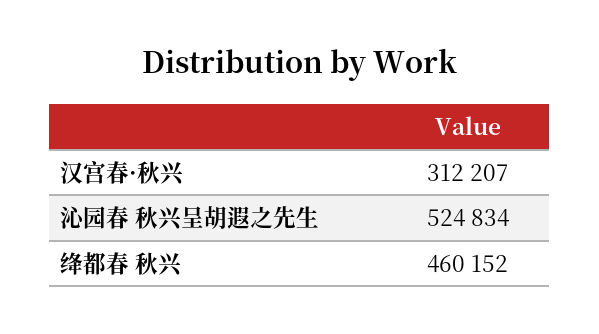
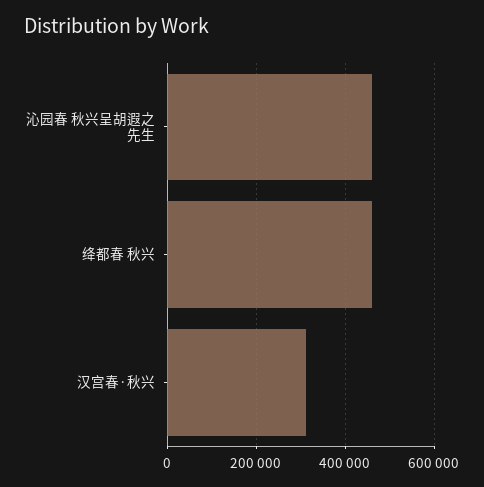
沁园春 秋兴呈胡遐之先生: 524834 -> 460000

